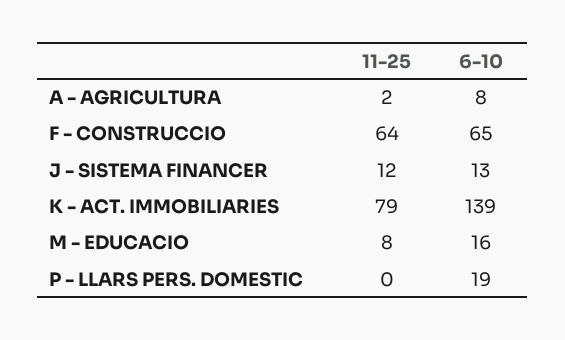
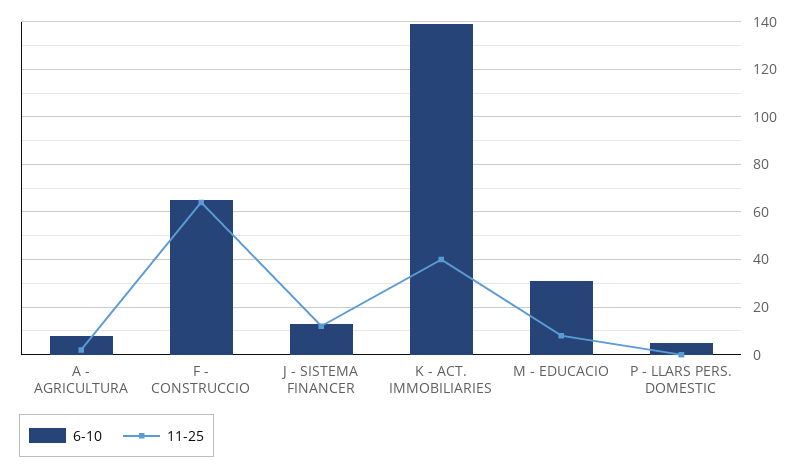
11-25, K - ACT. IMMOBILIARIES: 79 -> 40
6-10, M - EDUCACIO: 16 -> 30
6-10, P - LLARS PERS. DOMESTIC: 19 -> 5

